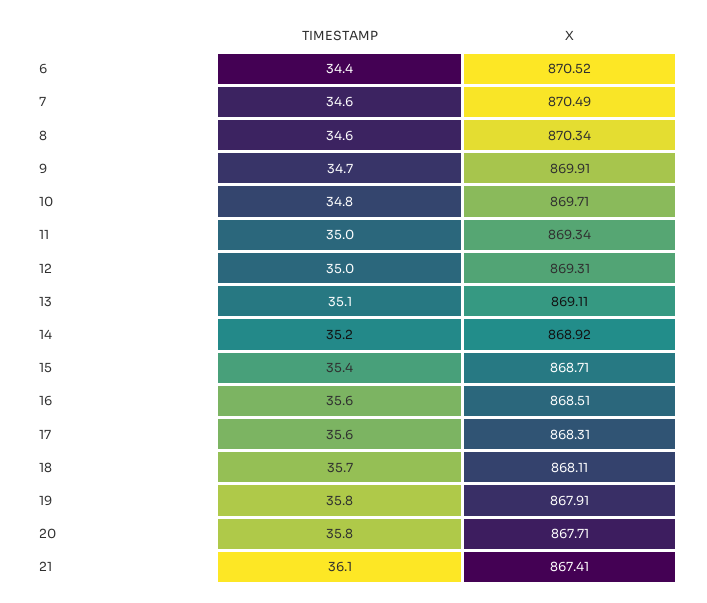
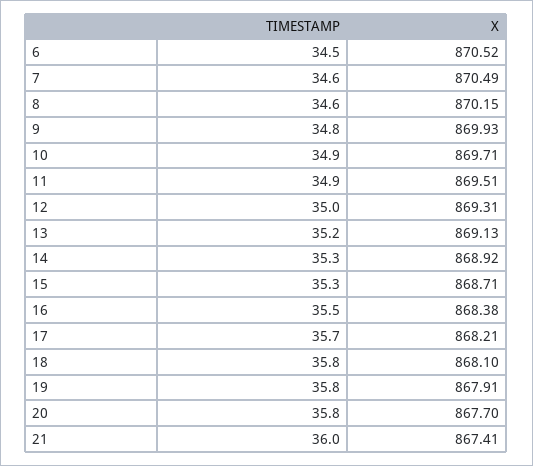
TIMESTAMP, 6: 34.4 -> 34.5
X, 8: 870.34 -> 870.15
TIMESTAMP, 9: 34.7 -> 34.8
X, 9: 869.91 -> 869.93
TIMESTAMP, 10: 34.8 -> 34.9
TIMESTAMP, 11: 35 -> 34.9
X, 11: 869.34 -> 869.51
TIMESTAMP, 13: 35.1 -> 35.2
X, 13: 869.11 -> 869.13
TIMESTAMP, 14: 35.2 -> 35.3
TIMESTAMP, 15: 35.4 -> 35.3
TIMESTAMP, 16: 35.6 -> 35.5
X, 16: 868.51 -> 868.38
TIMESTAMP, 17: 35.6 -> 35.7
X, 17: 868.31 -> 868.21
TIMESTAMP, 18: 35.7 -> 35.8
X, 18: 868.11 -> 868.1
X, 20: 867.71 -> 867.7
TIMESTAMP, 21: 36.1 -> 36

